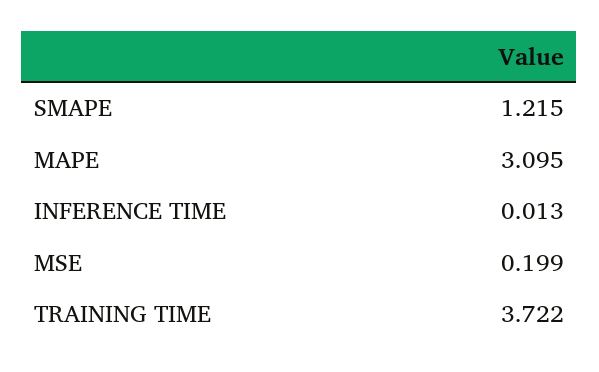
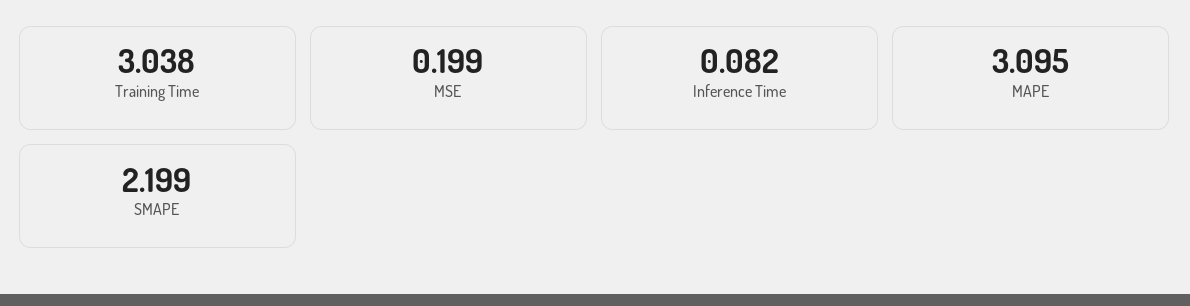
SMAPE: 1.215 -> 2.199
INFERENCE TIME: 0.013 -> 0.082
TRAINING TIME: 3.722 -> 3.038

